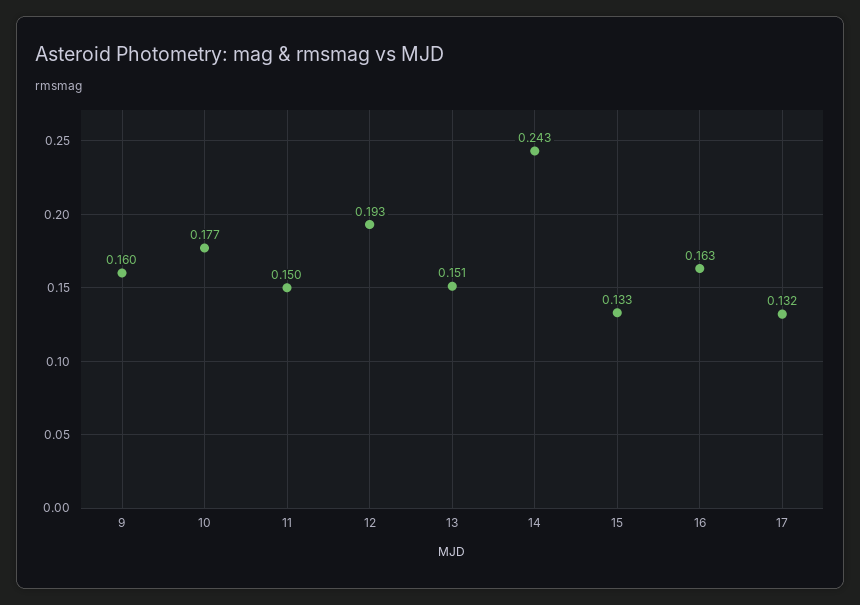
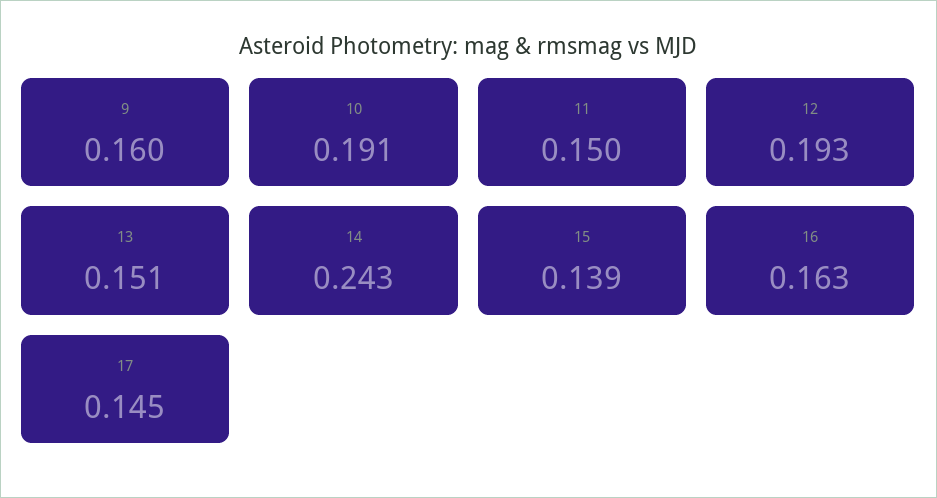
10: 0.177 -> 0.191
15: 0.133 -> 0.139
17: 0.132 -> 0.145

